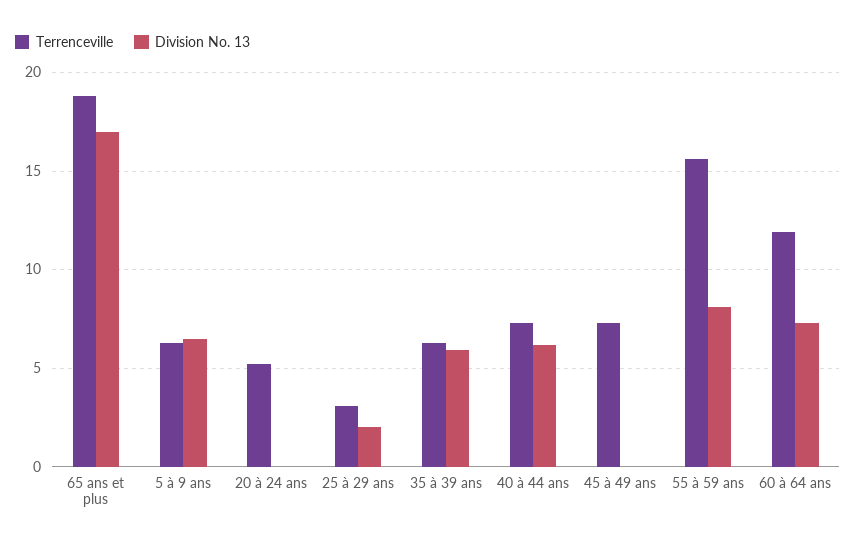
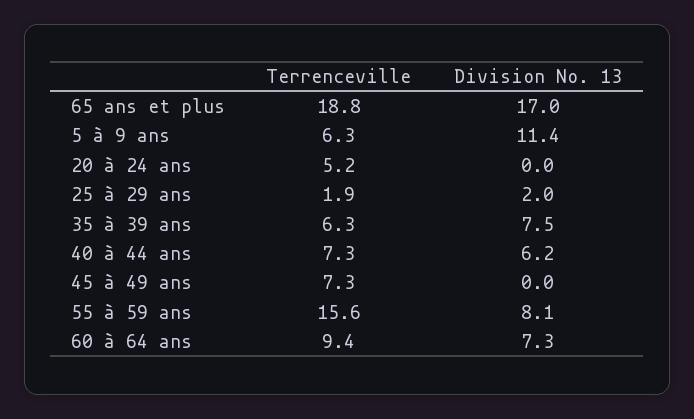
Division No. 13, 5 à 9 ans: 6.5 -> 11.4
Terrenceville, 25 à 29 ans: 3 -> 1.9
Division No. 13, 35 à 39 ans: 6 -> 7.5
Terrenceville, 60 à 64 ans: 12 -> 9.4

